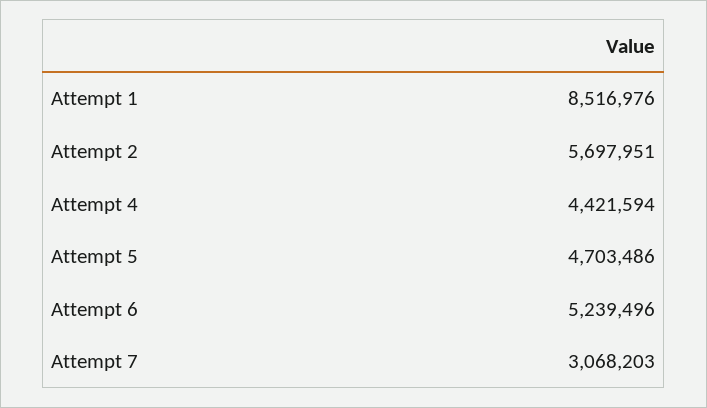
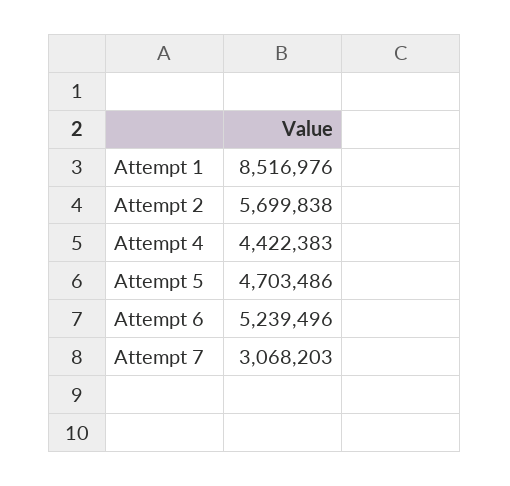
Attempt 2: 5697951 -> 5699838
Attempt 4: 4421594 -> 4422383

